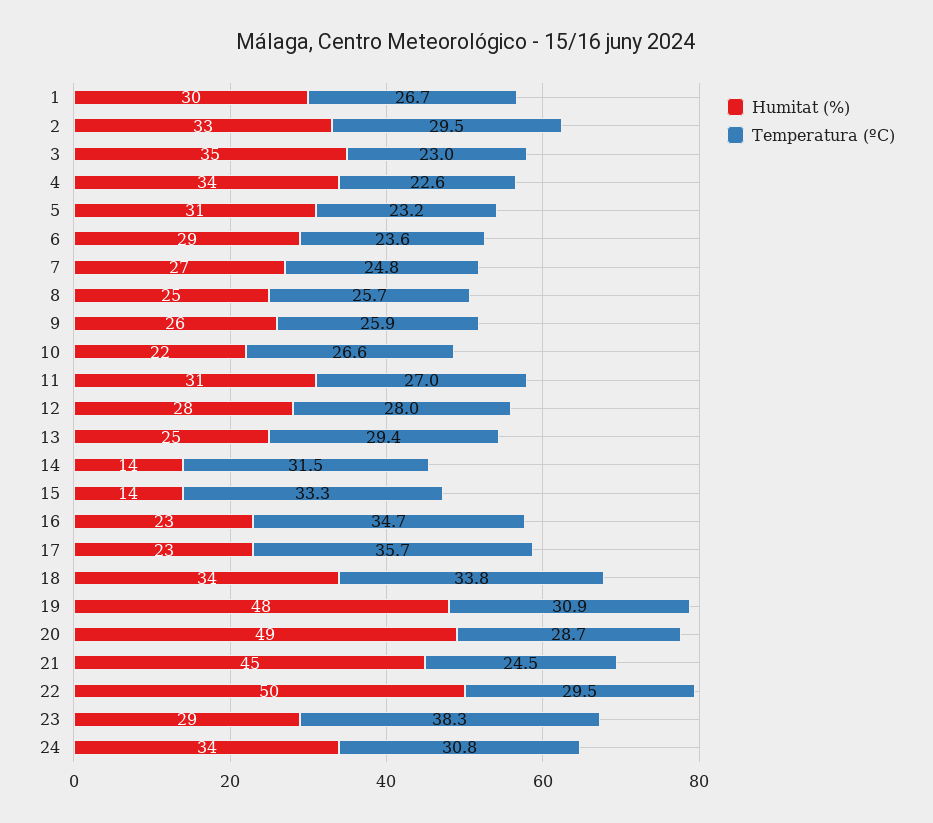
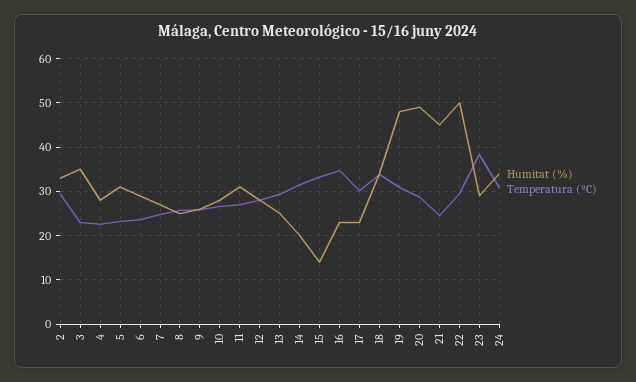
Humitat (%), 1: 30 -> none
Temperatura (ºC), 1: 26.7 -> none
Humitat (%), 4: 34 -> 28
Humitat (%), 10: 22 -> 28
Humitat (%), 14: 14 -> 20
Temperatura (ºC), 17: 35.7 -> 30

